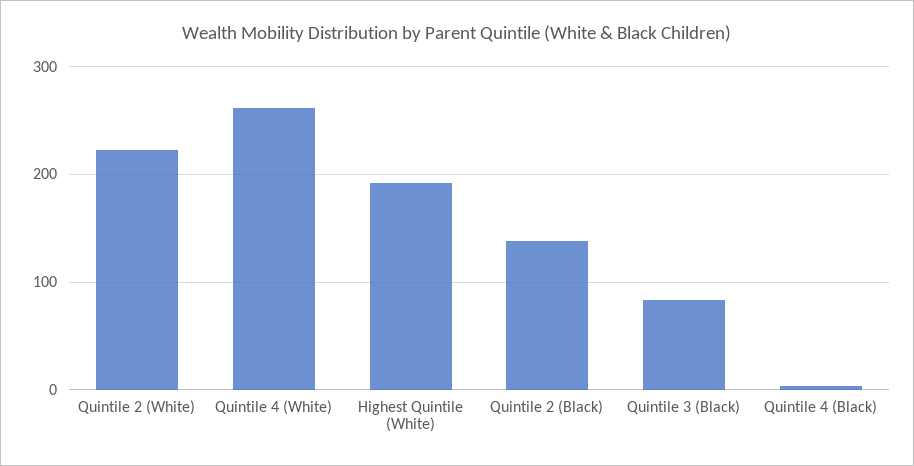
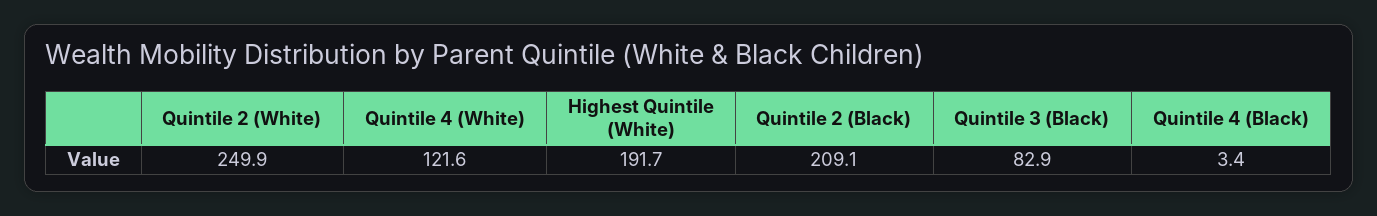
Quintile 2 (White): 220 -> 249.9
Quintile 4 (White): 260 -> 121.6
Quintile 2 (Black): 140 -> 209.1

